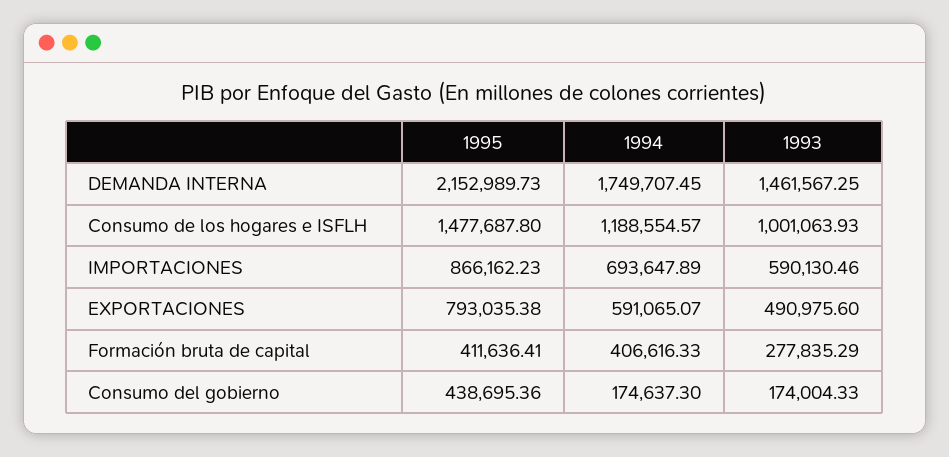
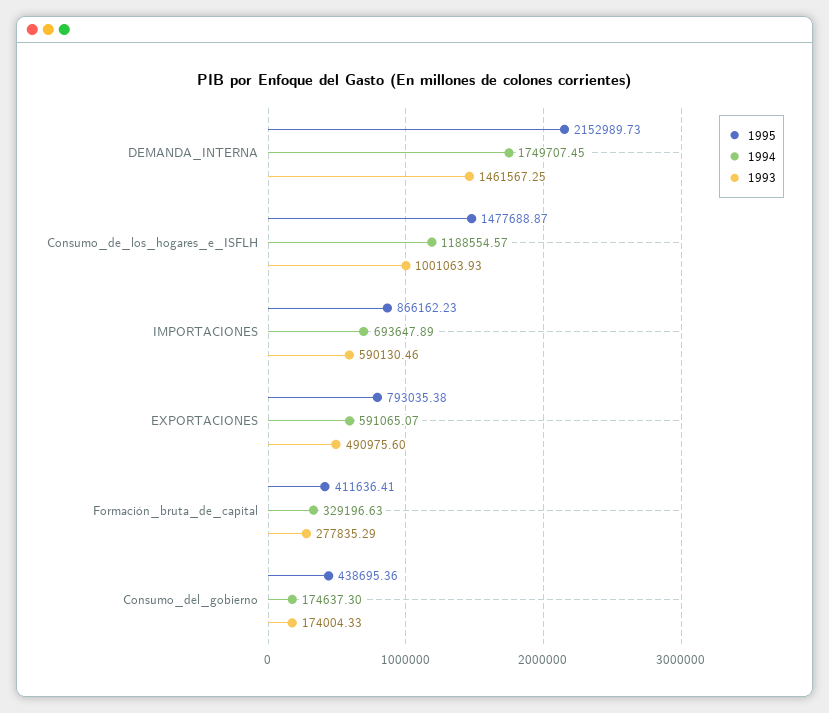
1995, Consumo de los hogares e ISFLH: 1477687.8 -> 1477688.87
1994, Formación bruta de capital: 406616.33 -> 329196.63

